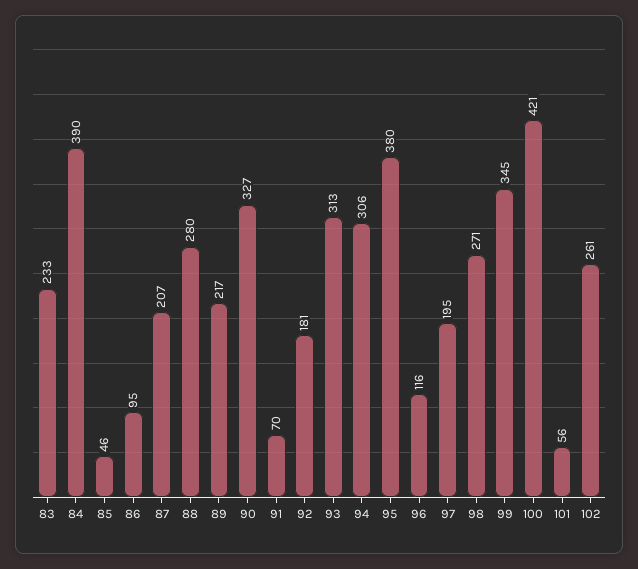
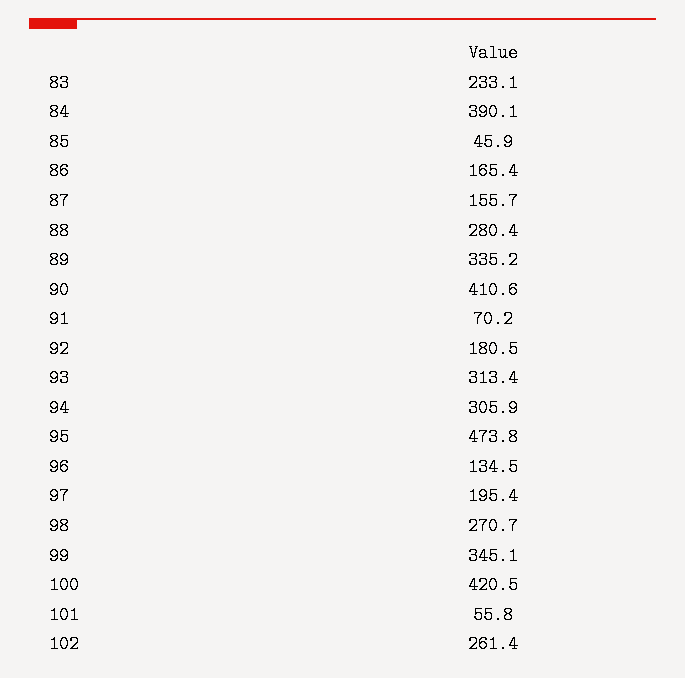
86: 95 -> 165.4
87: 207 -> 155.7
89: 217 -> 335.2
90: 327 -> 410.6
95: 380 -> 473.8
96: 116 -> 134.5

